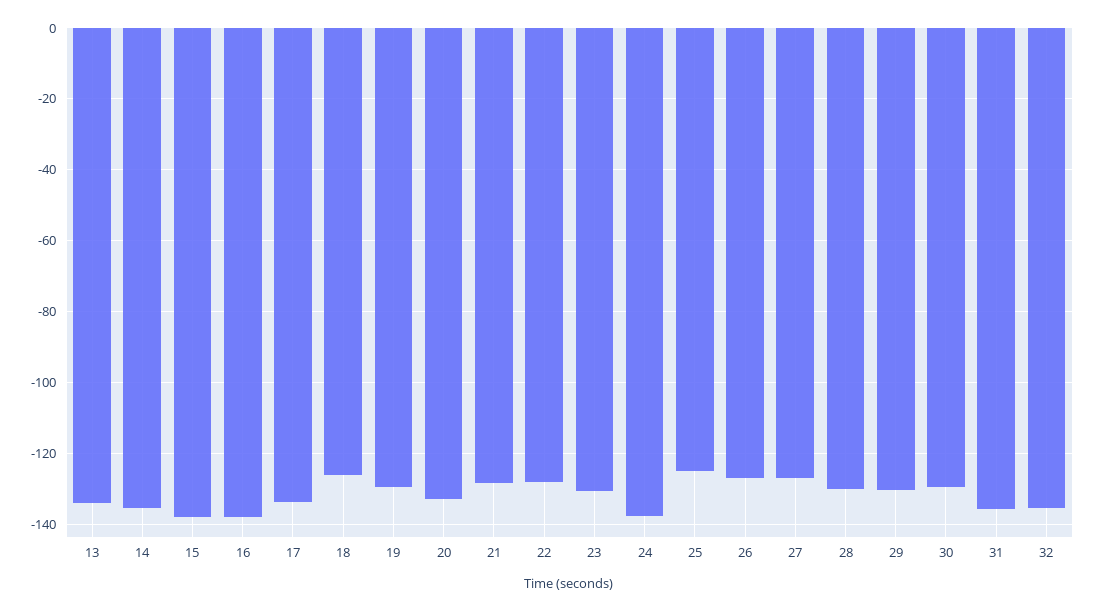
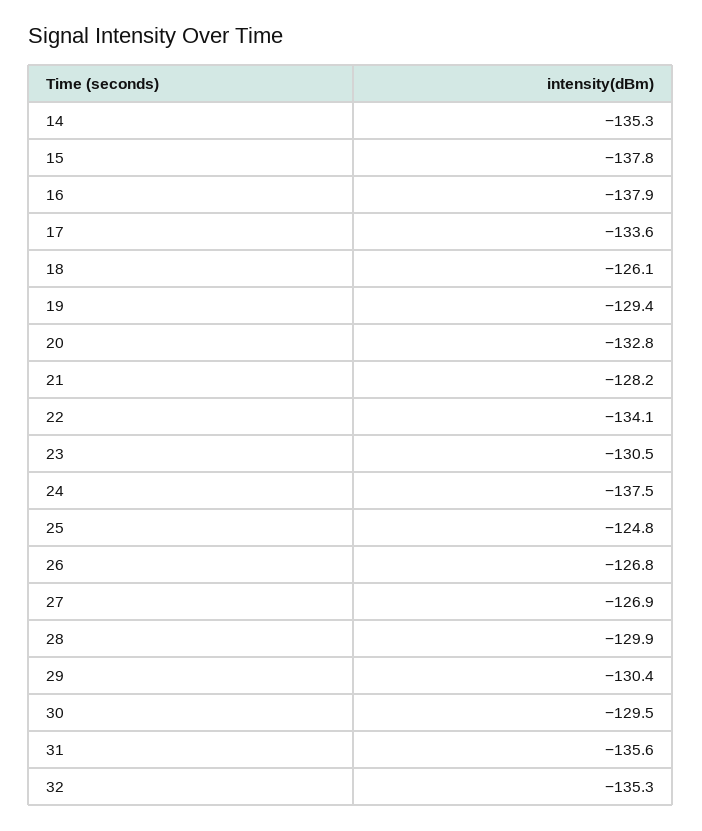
13: -134 -> none
22: -128 -> -134.1

